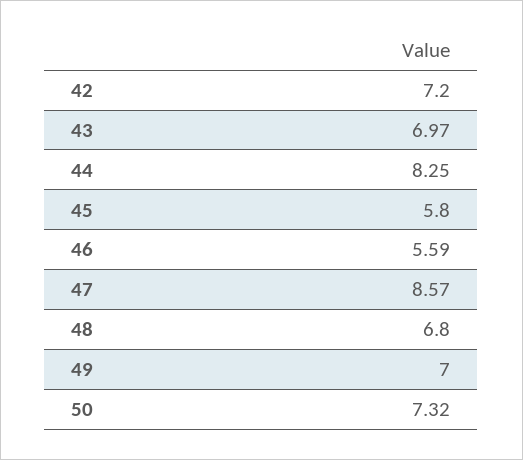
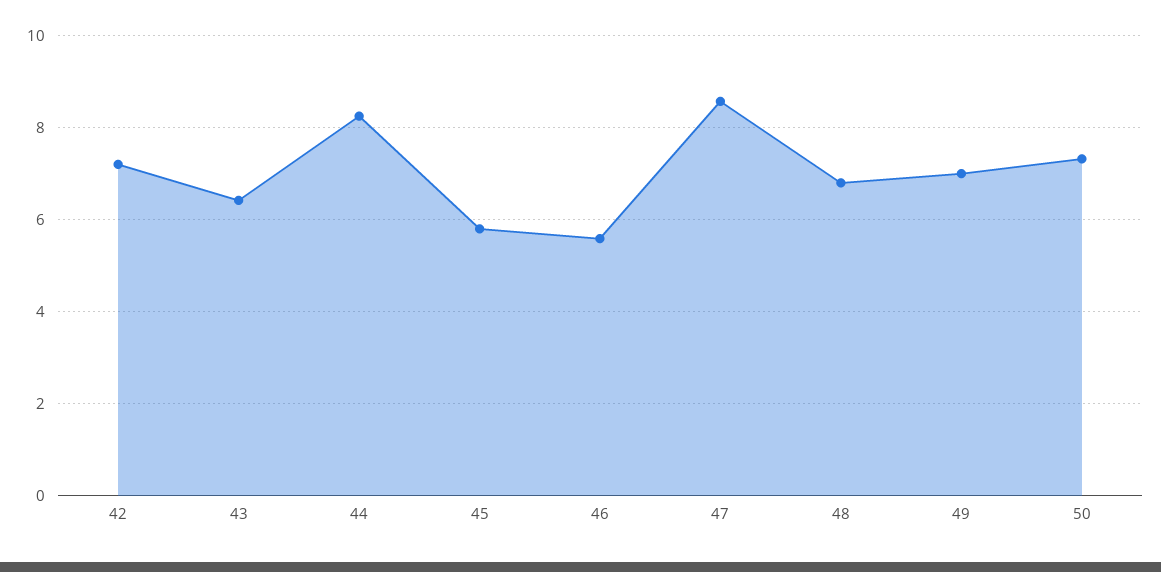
43: 6.97 -> 6.4

